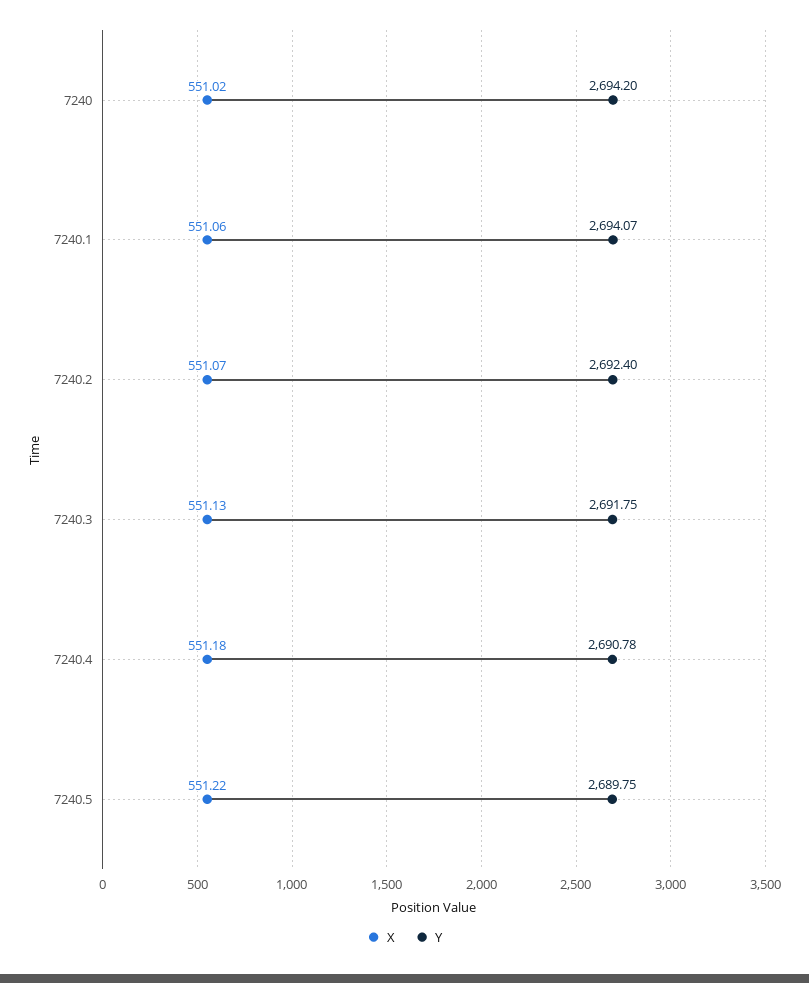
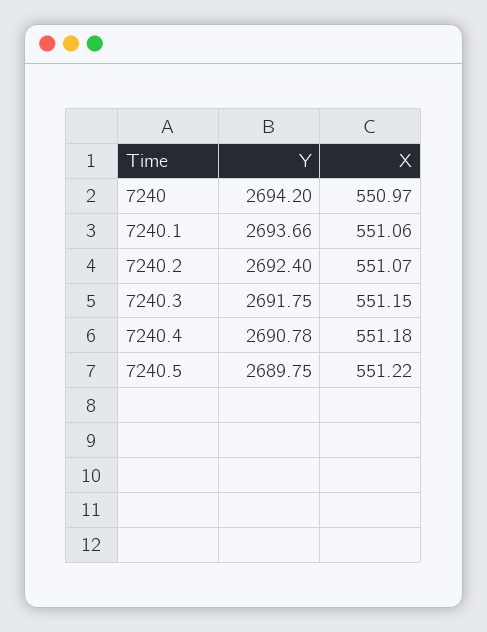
X, 7240: 551.02 -> 550.97
Y, 7240.1: 2694.07 -> 2693.66
X, 7240.3: 551.13 -> 551.15

